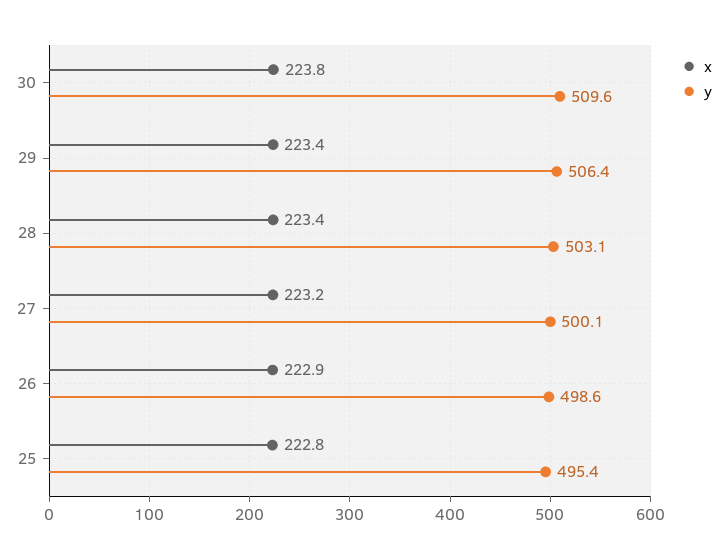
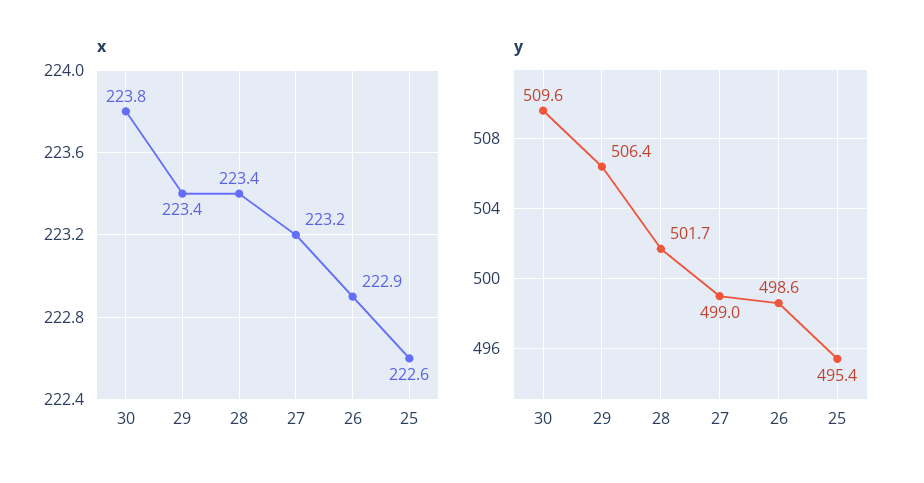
y, 28: 503.1 -> 501.7
y, 27: 500.1 -> 499
x, 25: 222.8 -> 222.6

